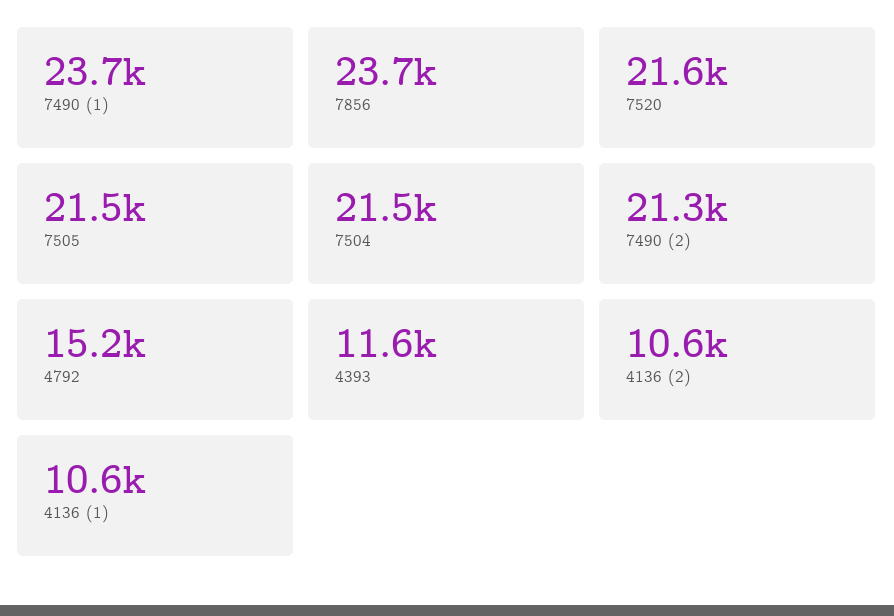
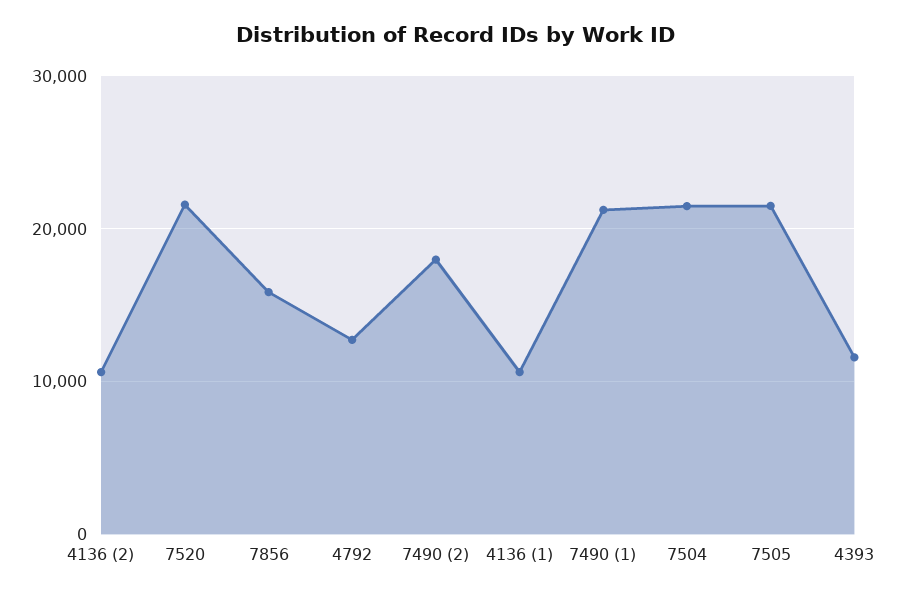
7490 (1): 23700 -> 21000
7856: 23700 -> 16000
7490 (2): 21300 -> 18000
4792: 15200 -> 13000

